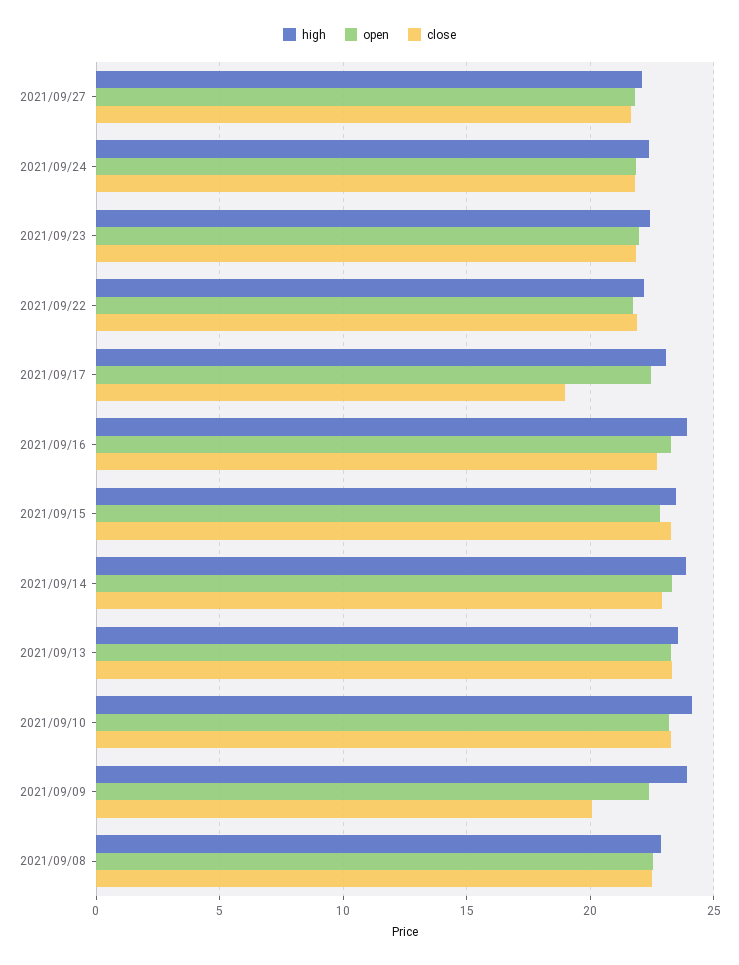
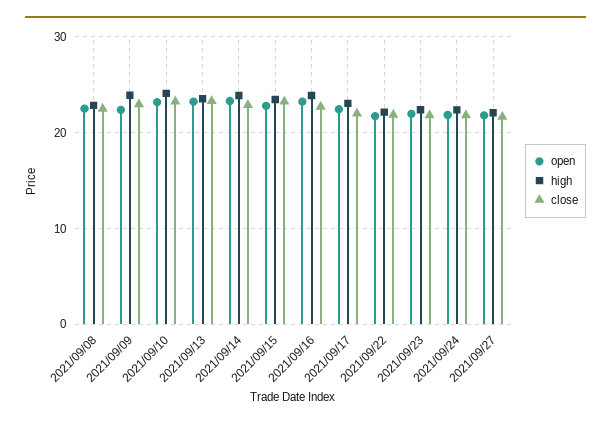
close, 2021/09/17: 19 -> 22
close, 2021/09/09: 20 -> 23

